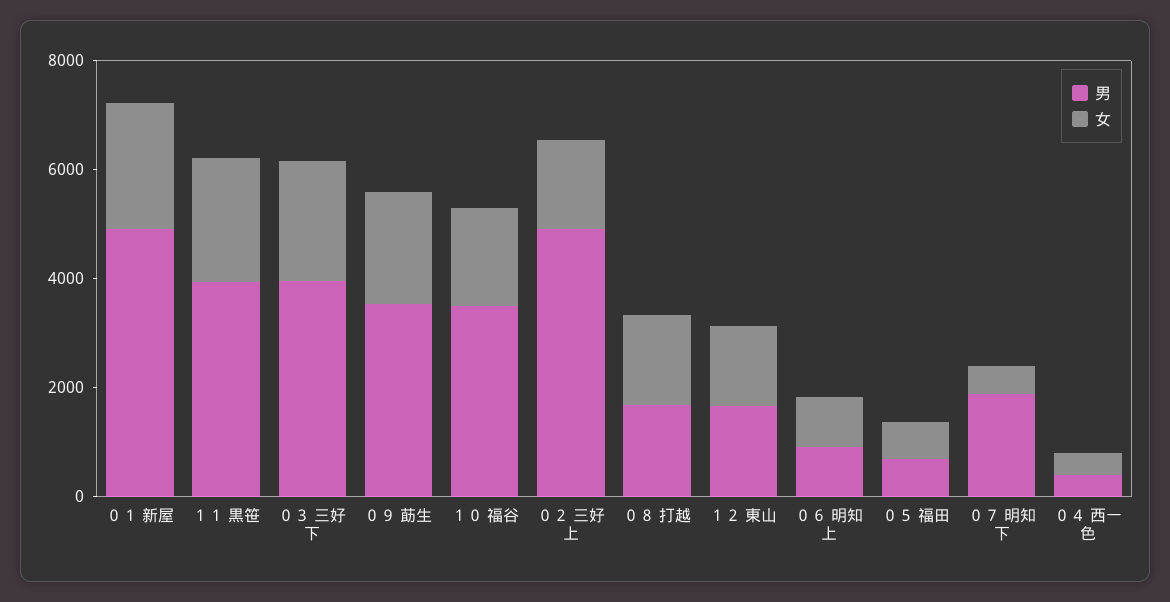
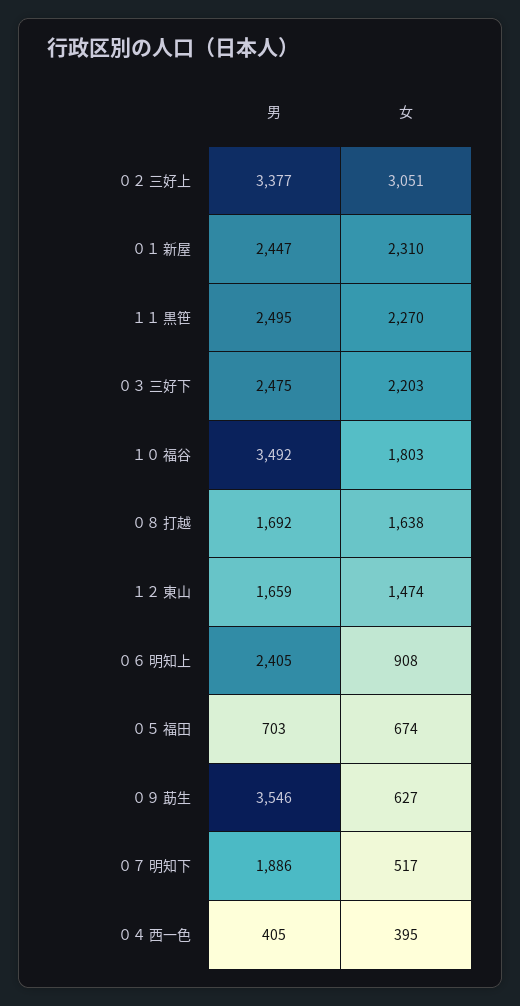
男, ０１ 新屋: 5000 -> 2447
男, １１ 黒笹: 4000 -> 2495
男, ０３ 三好下: 4000 -> 2475
女, ０９ 莇生: 2000 -> 627
男, ０２ 三好上: 5000 -> 3377
女, ０２ 三好上: 1500 -> 3051
男, ０６ 明知上: 1000 -> 2405

